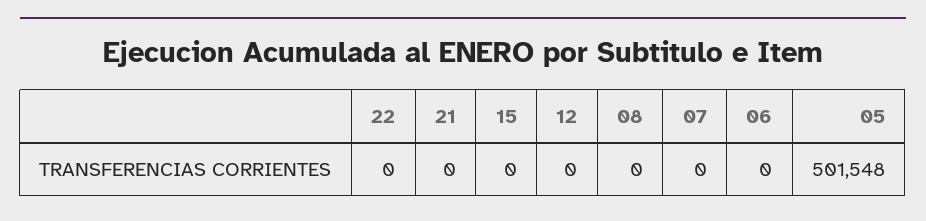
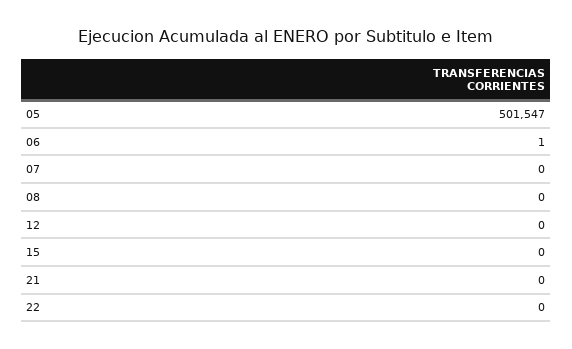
06: 0 -> 1
05: 501548 -> 501547

